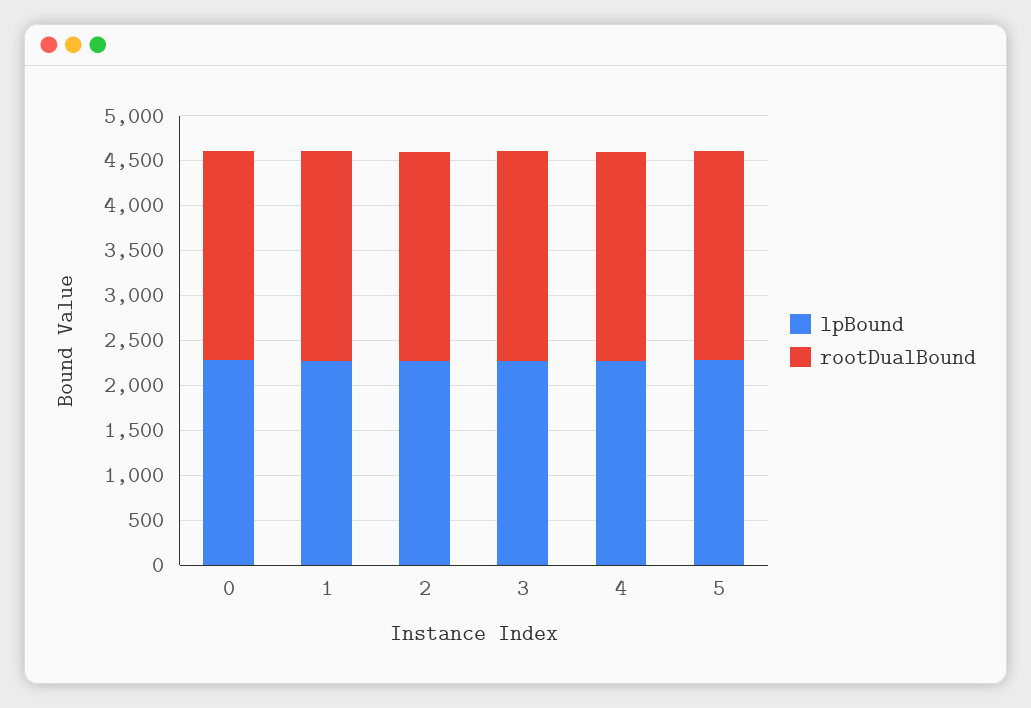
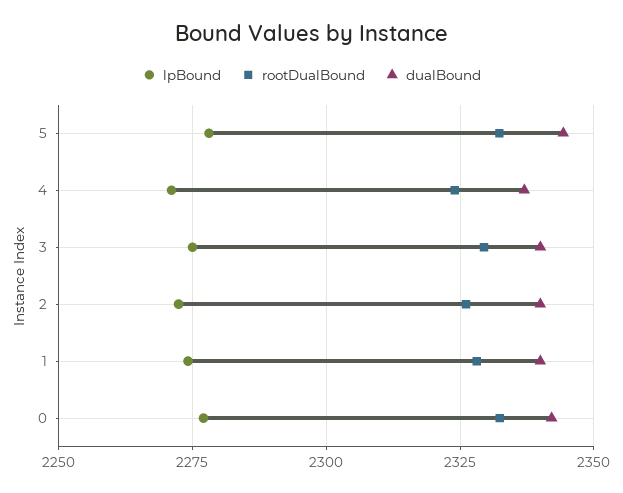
dualBound, 5: none -> 2345
dualBound, 4: none -> 2337.5
dualBound, 3: none -> 2340
dualBound, 2: none -> 2340
dualBound, 1: none -> 2340
dualBound, 0: none -> 2342.5

